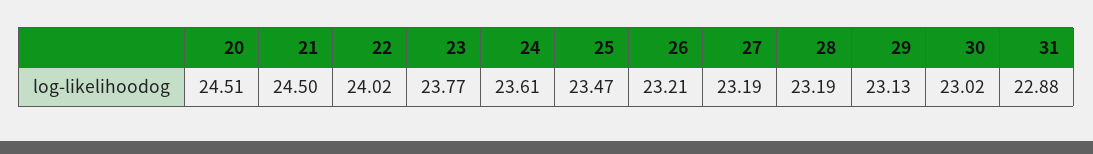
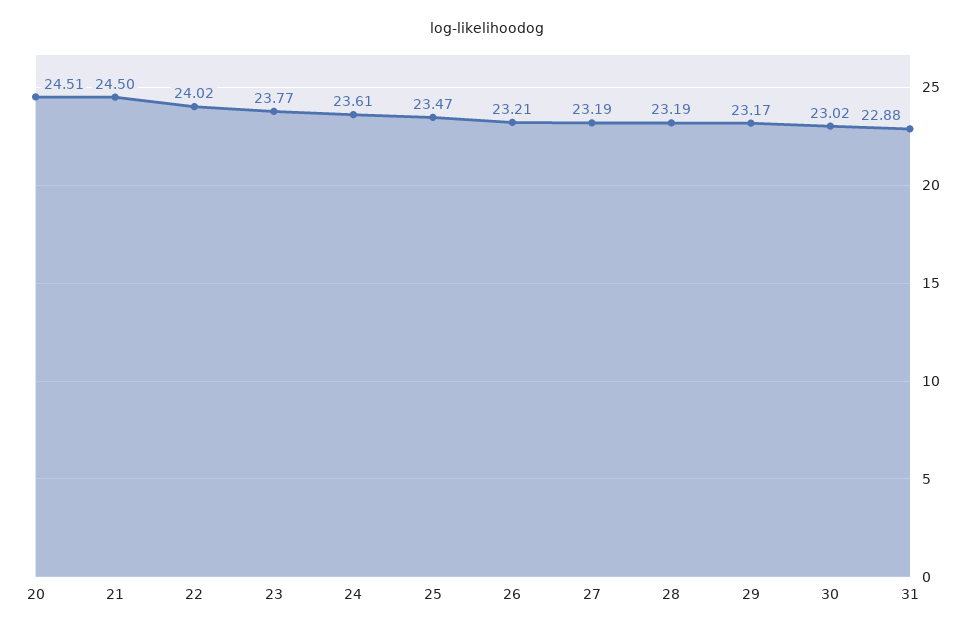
29: 23.13 -> 23.17

